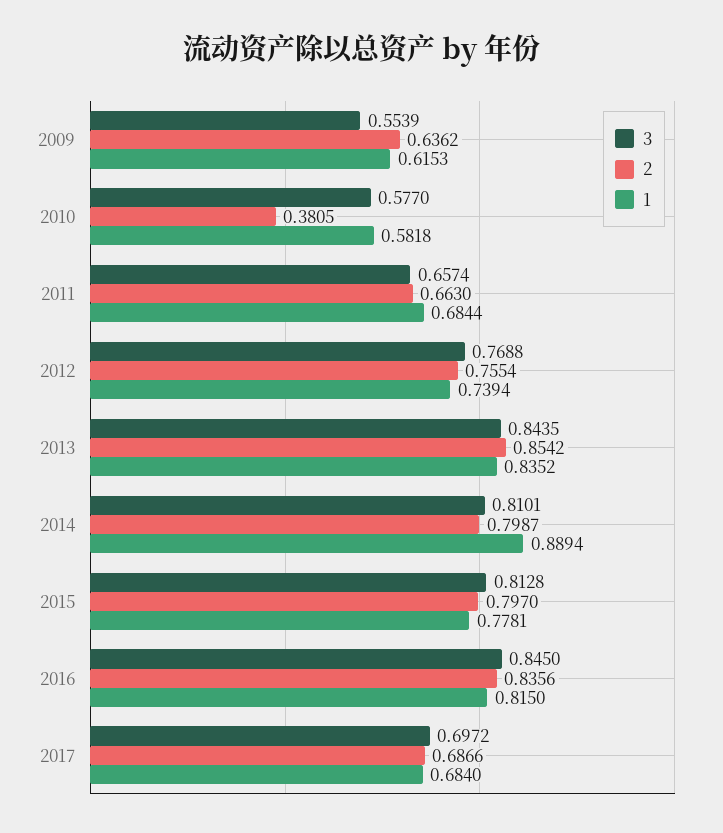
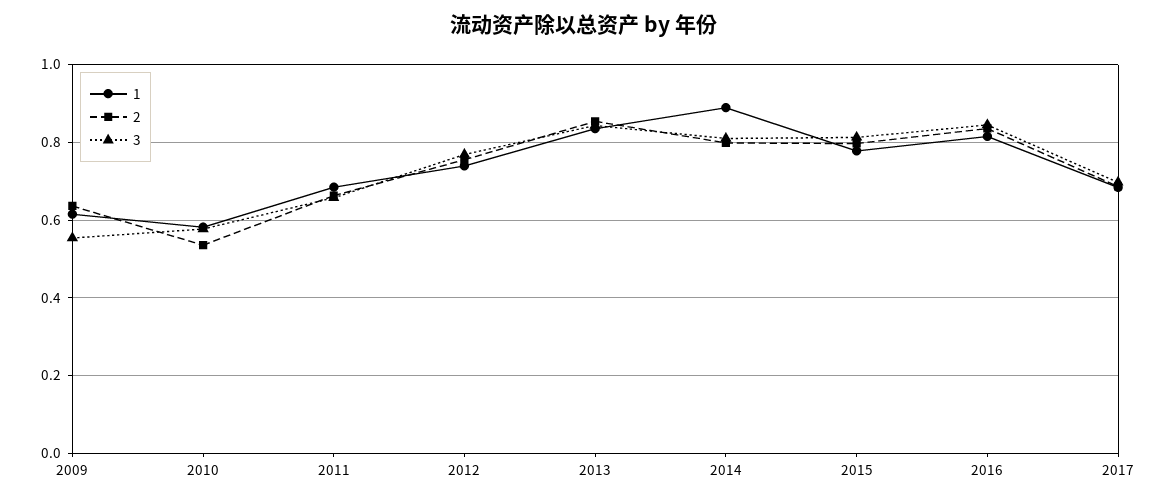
2, 2010: 0.3805 -> 0.54

